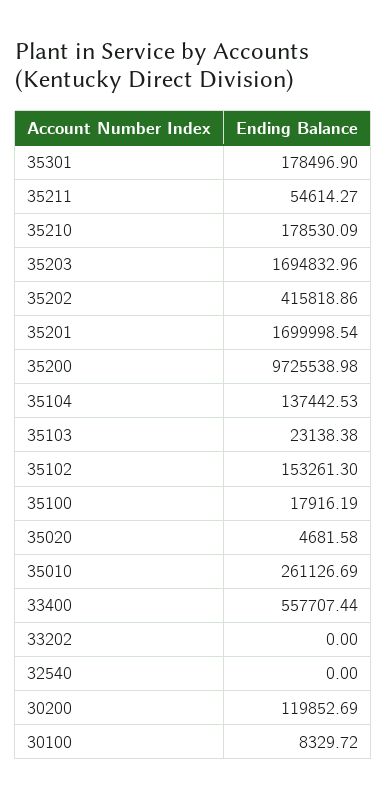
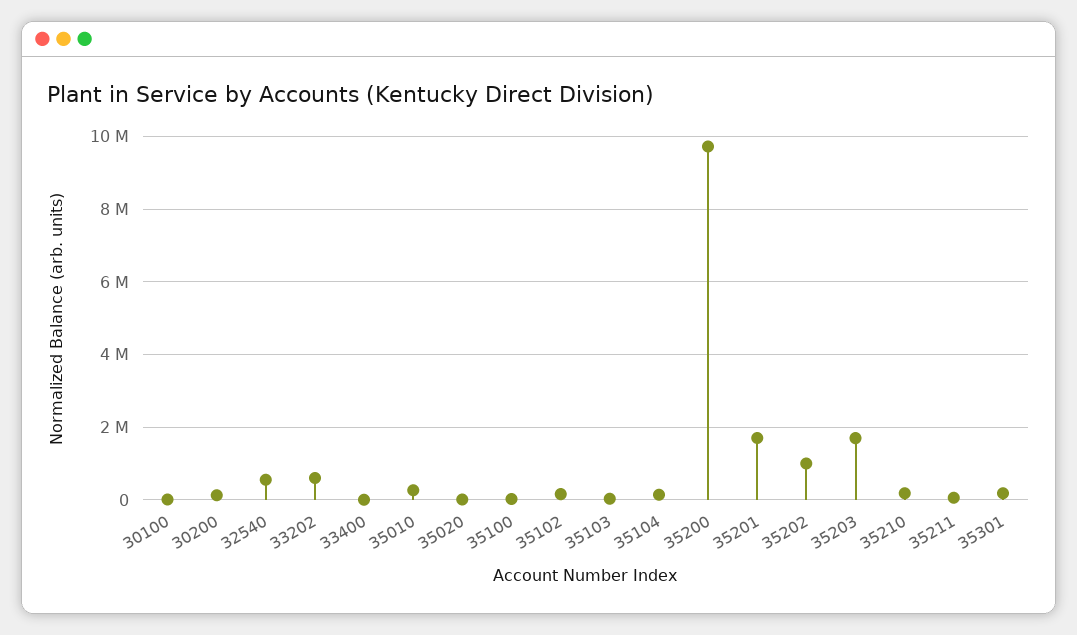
35202: 415818.86 -> 1000000
33400: 557707.44 -> 0
33202: 0 -> 600000
32540: 0 -> 600000

